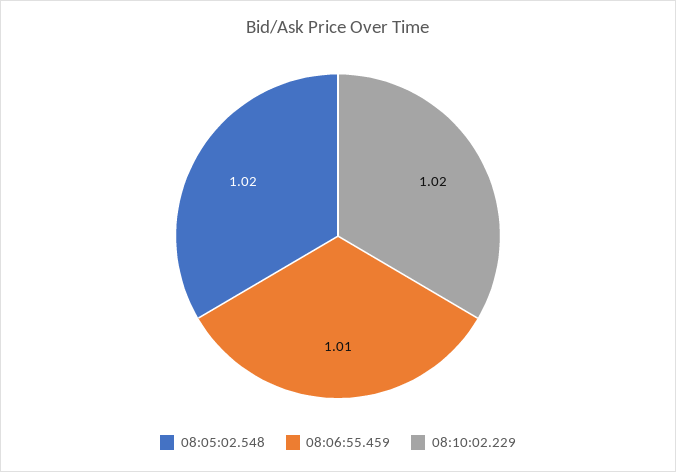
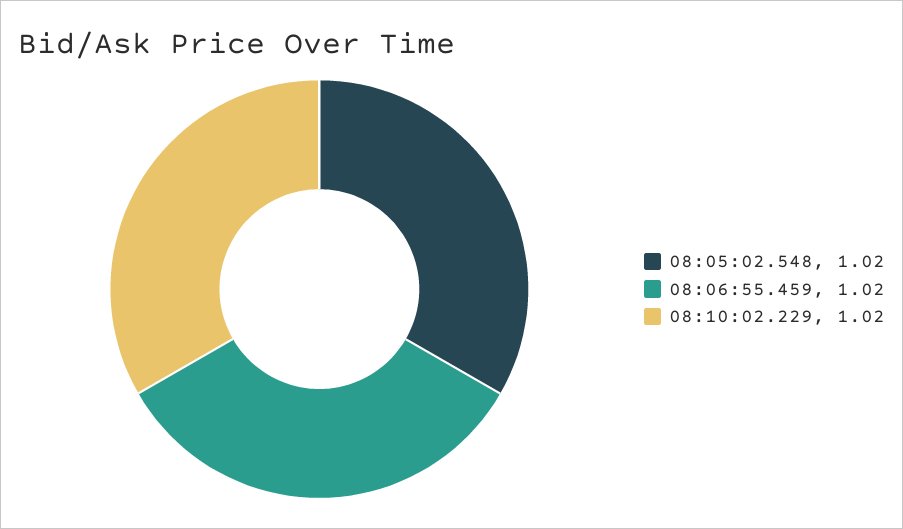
08:06:55.459: 1.01 -> 1.02

